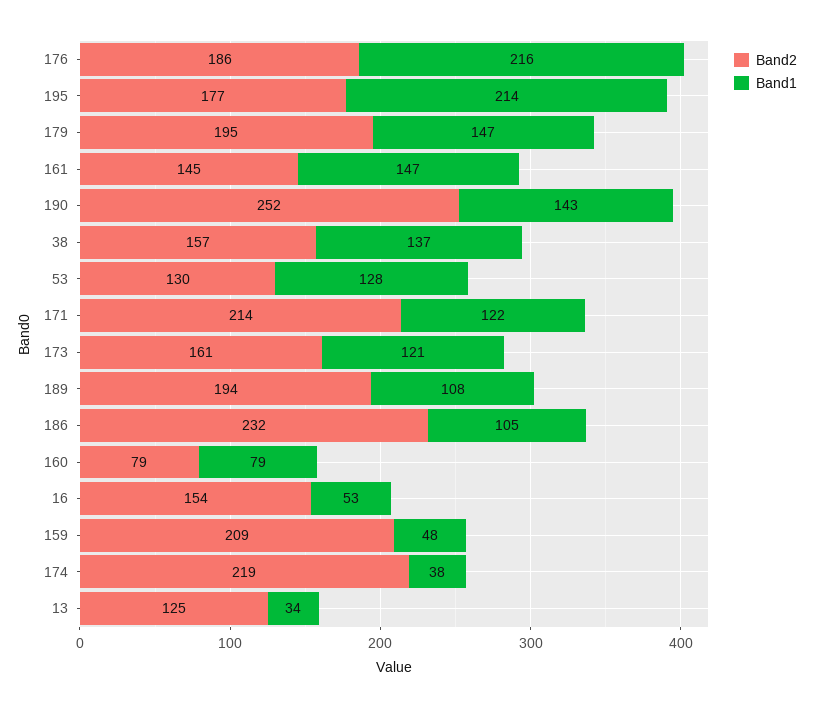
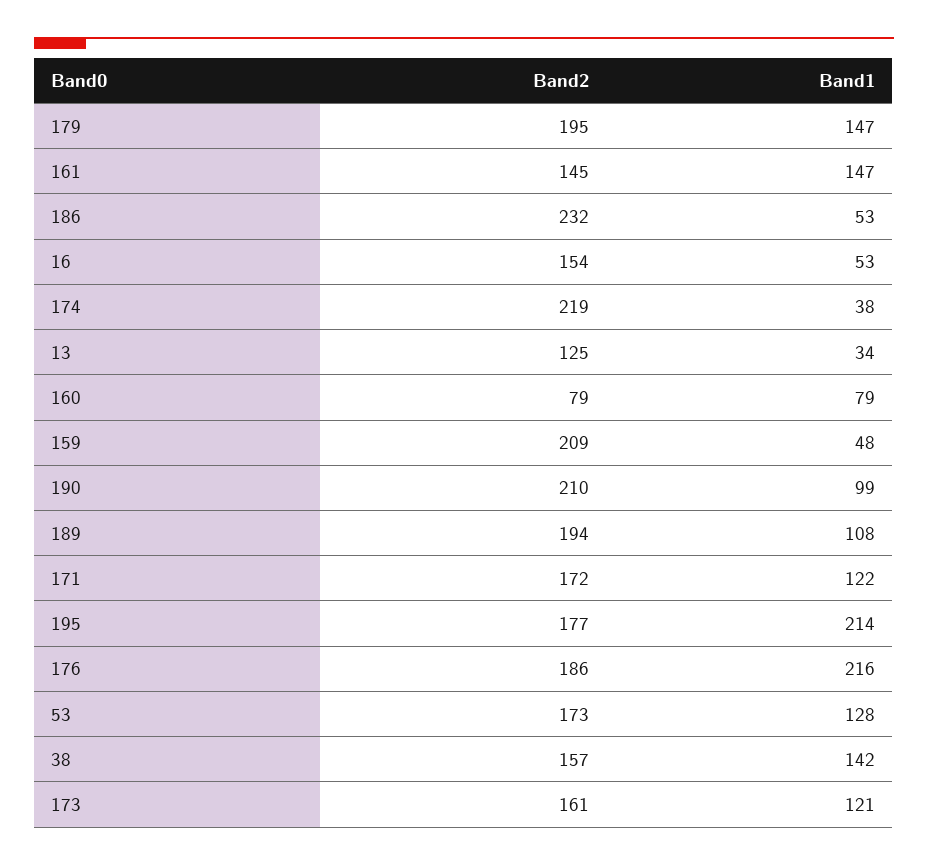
Band2, 190: 252 -> 210
Band1, 190: 143 -> 99
Band1, 38: 137 -> 142
Band2, 53: 130 -> 173
Band2, 171: 214 -> 172
Band1, 186: 105 -> 53

